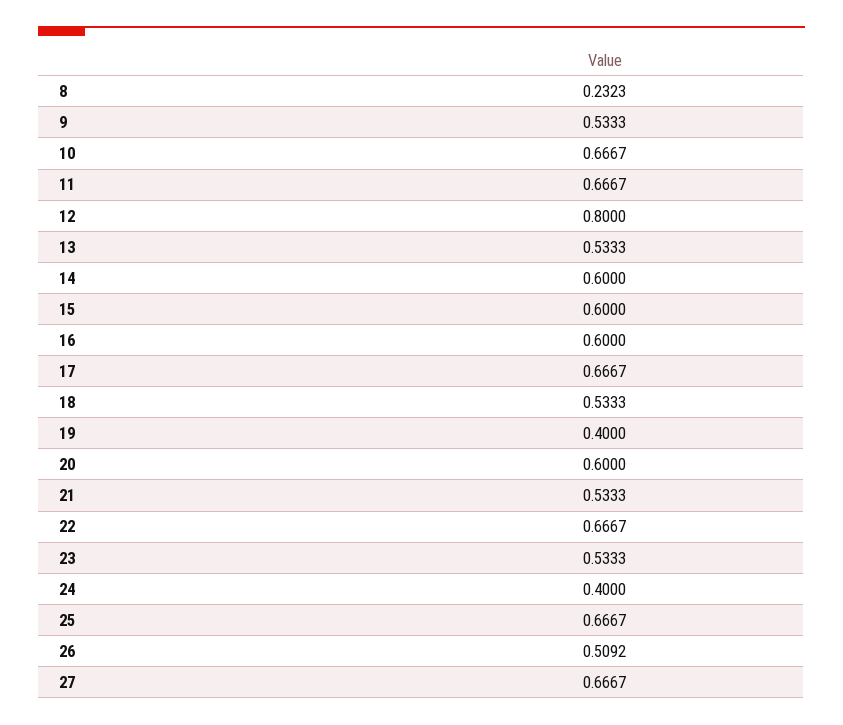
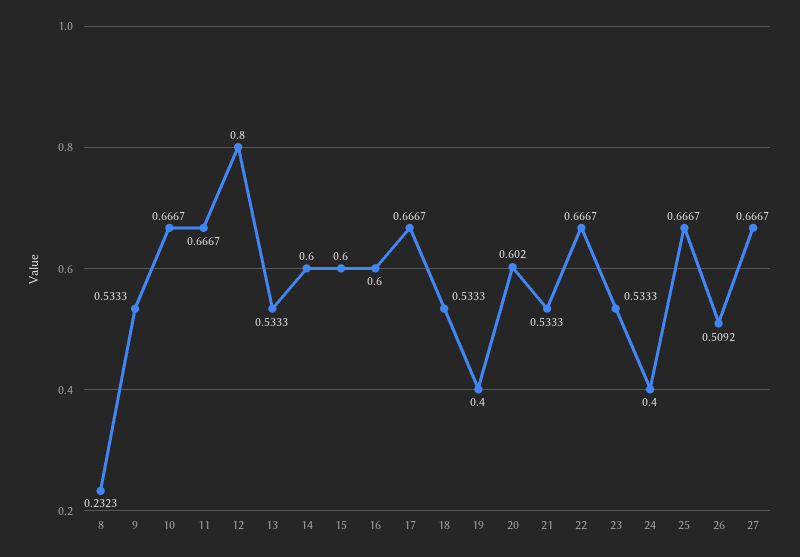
20: 0.6 -> 0.602

